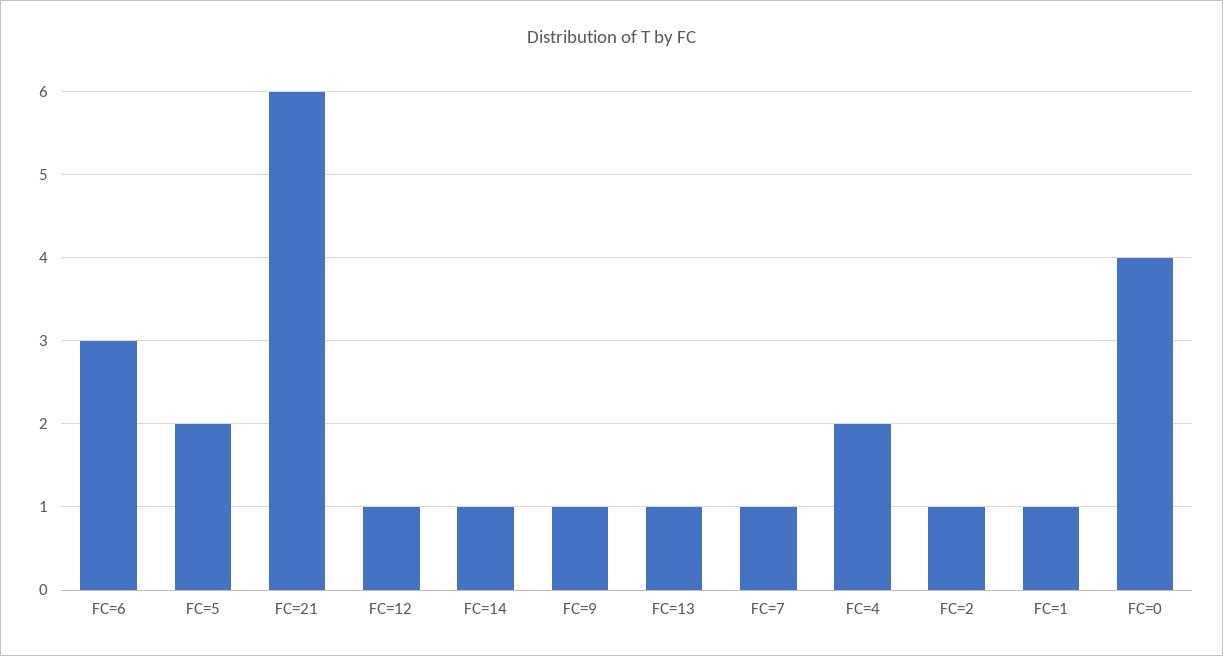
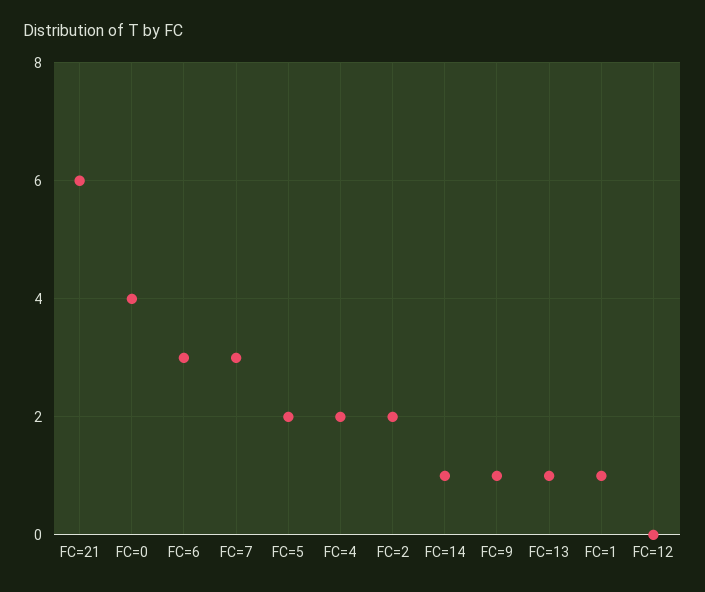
FC=12: 1 -> 0
FC=7: 1 -> 3
FC=2: 1 -> 2

